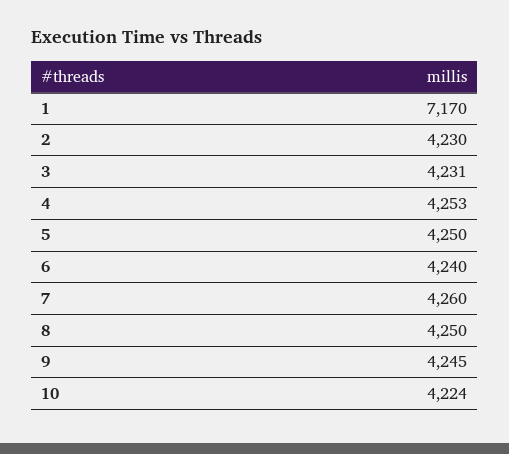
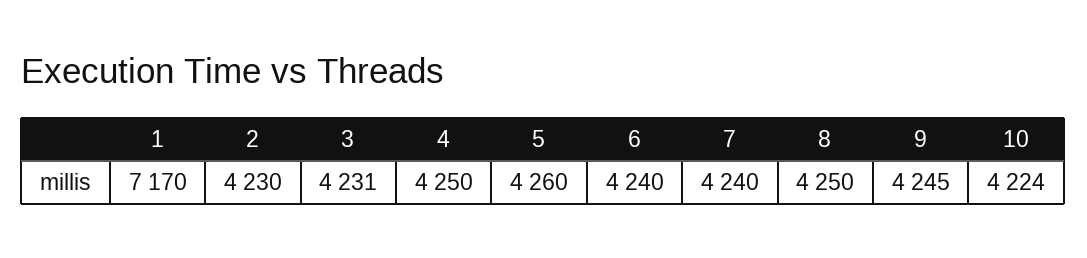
4: 4253 -> 4250
5: 4250 -> 4260
7: 4260 -> 4240

